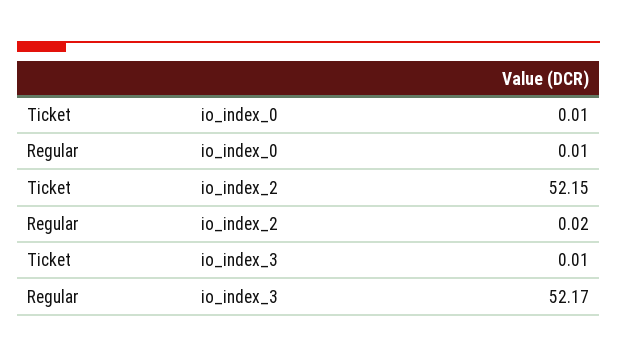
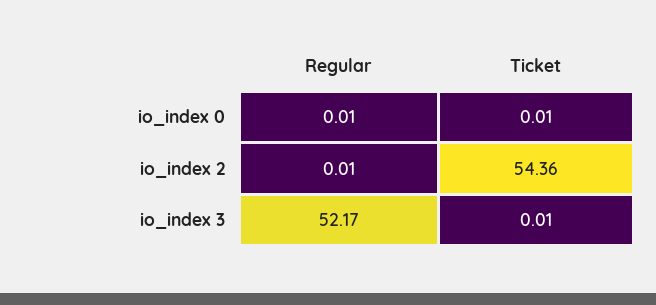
Ticket, io_index_2: 52.15 -> 54.36
Regular, io_index_2: 0.02 -> 0.01

